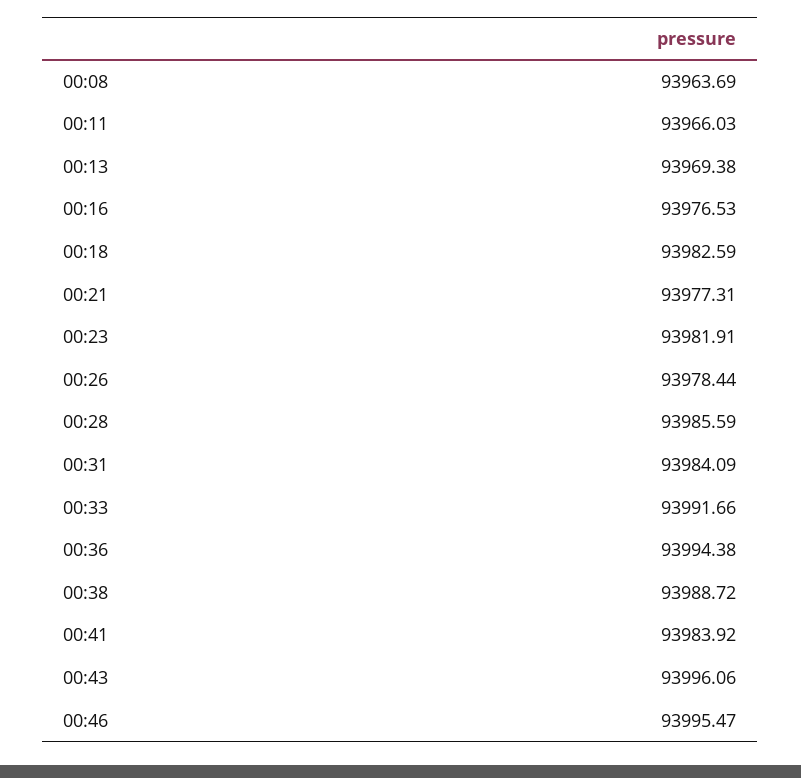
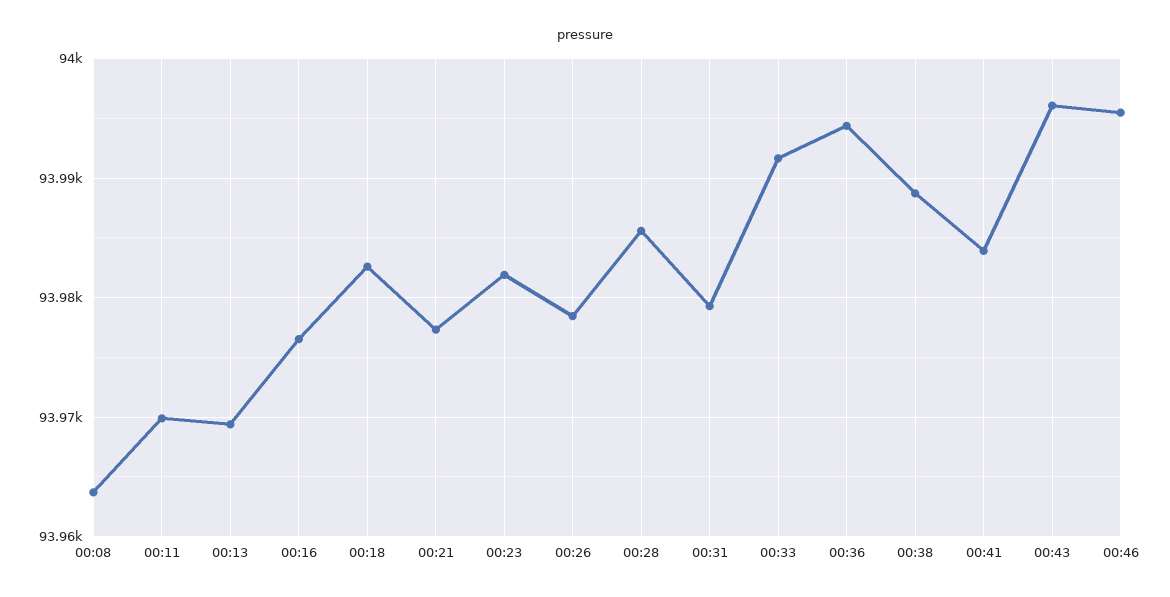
00:11: 93966.03 -> 93970
00:31: 93984.09 -> 93979

